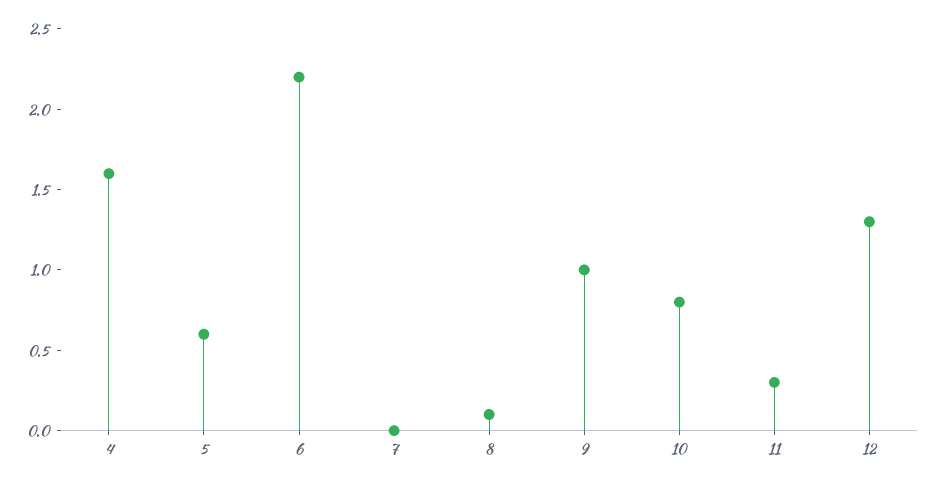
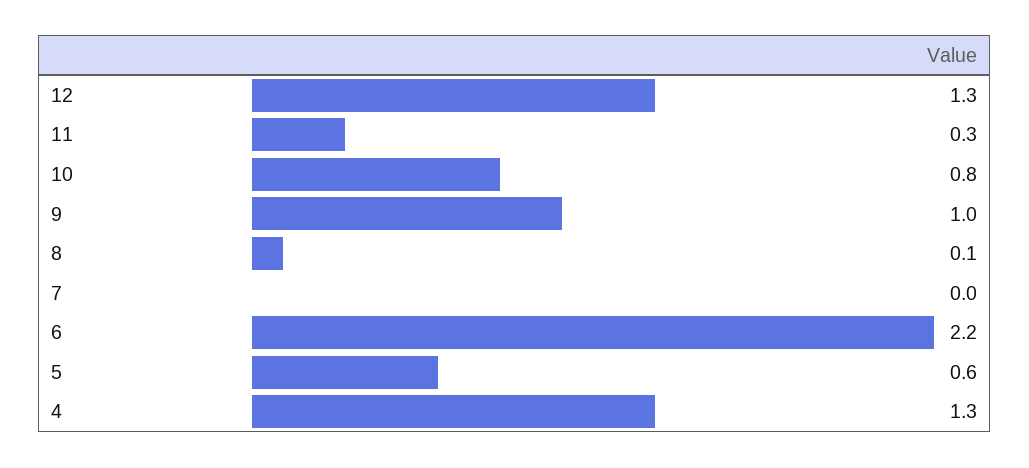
4: 1.6 -> 1.3

